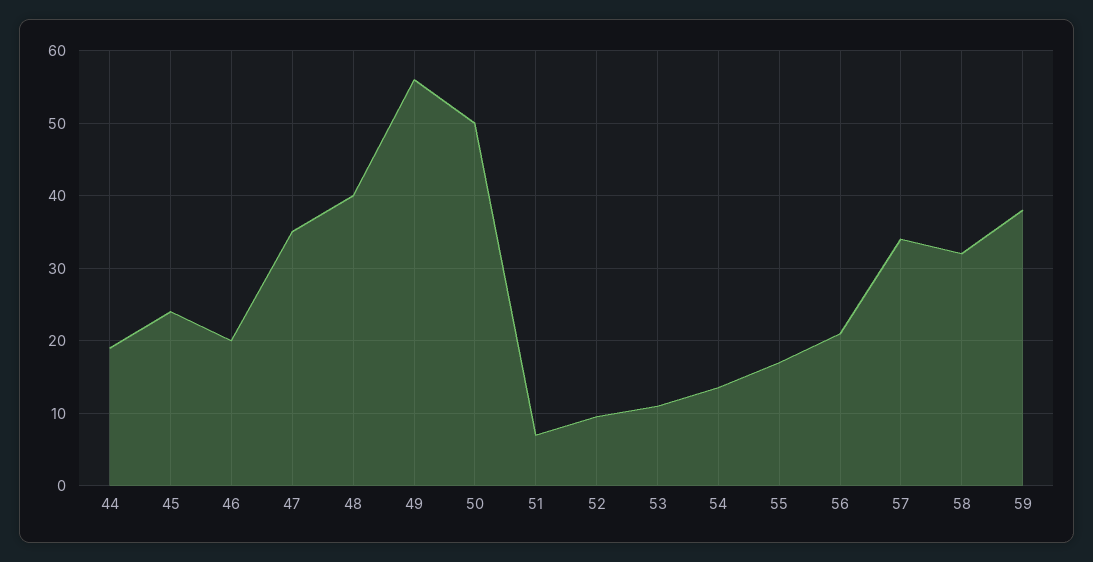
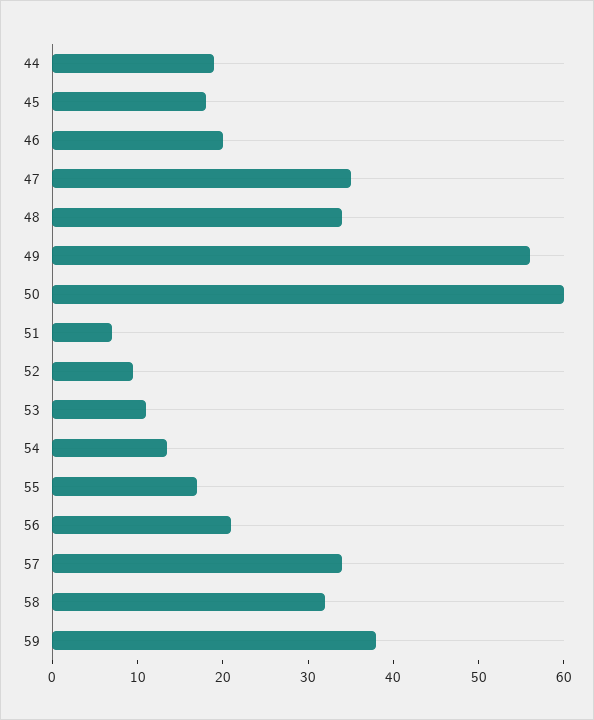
45: 24 -> 18
48: 40 -> 34
50: 50 -> 60

